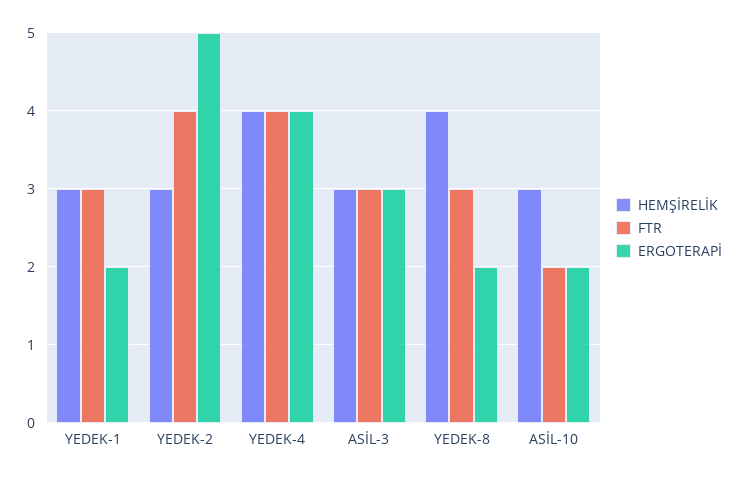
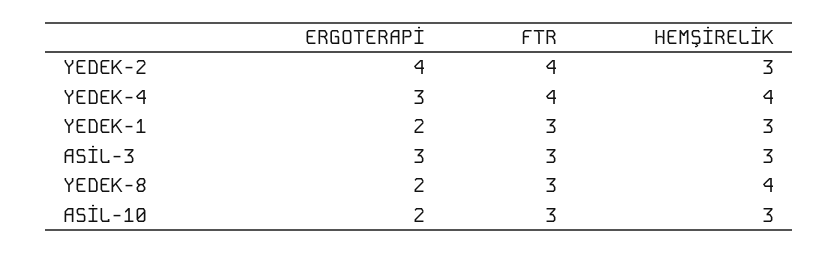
ERGOTERAPİ, YEDEK-2: 5 -> 4
ERGOTERAPİ, YEDEK-4: 4 -> 3
FTR, ASİL-10: 2 -> 3

